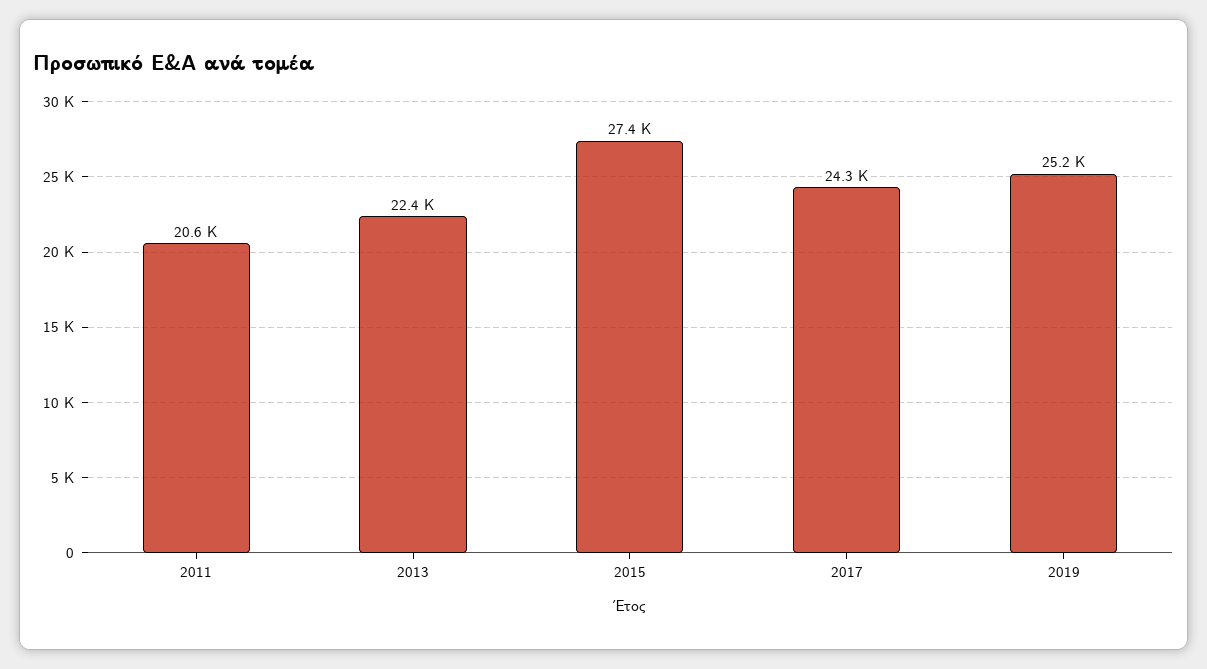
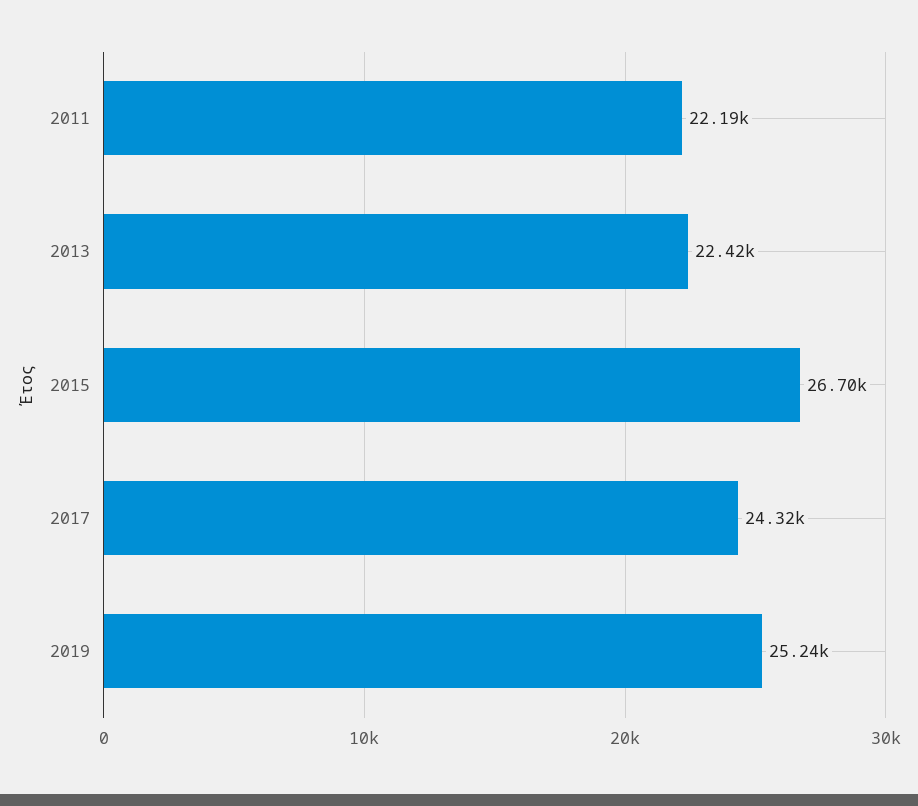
2011: 20600 -> 22190
2015: 27400 -> 26700

